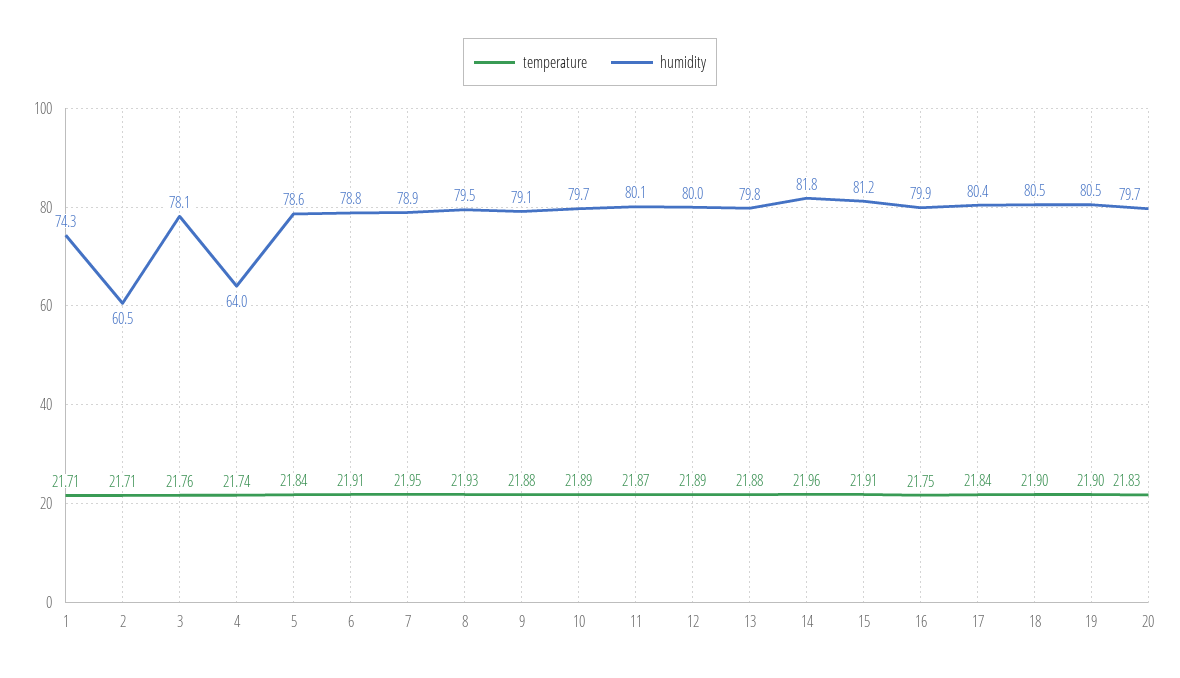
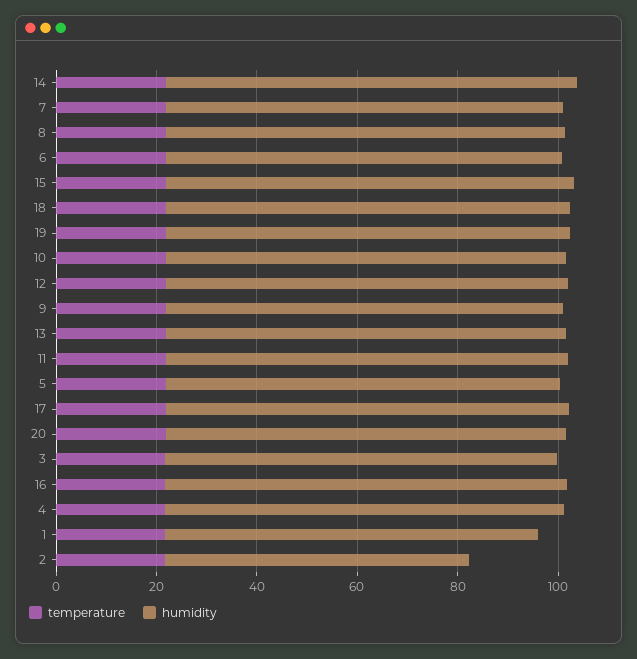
humidity, 4: 64 -> 80

